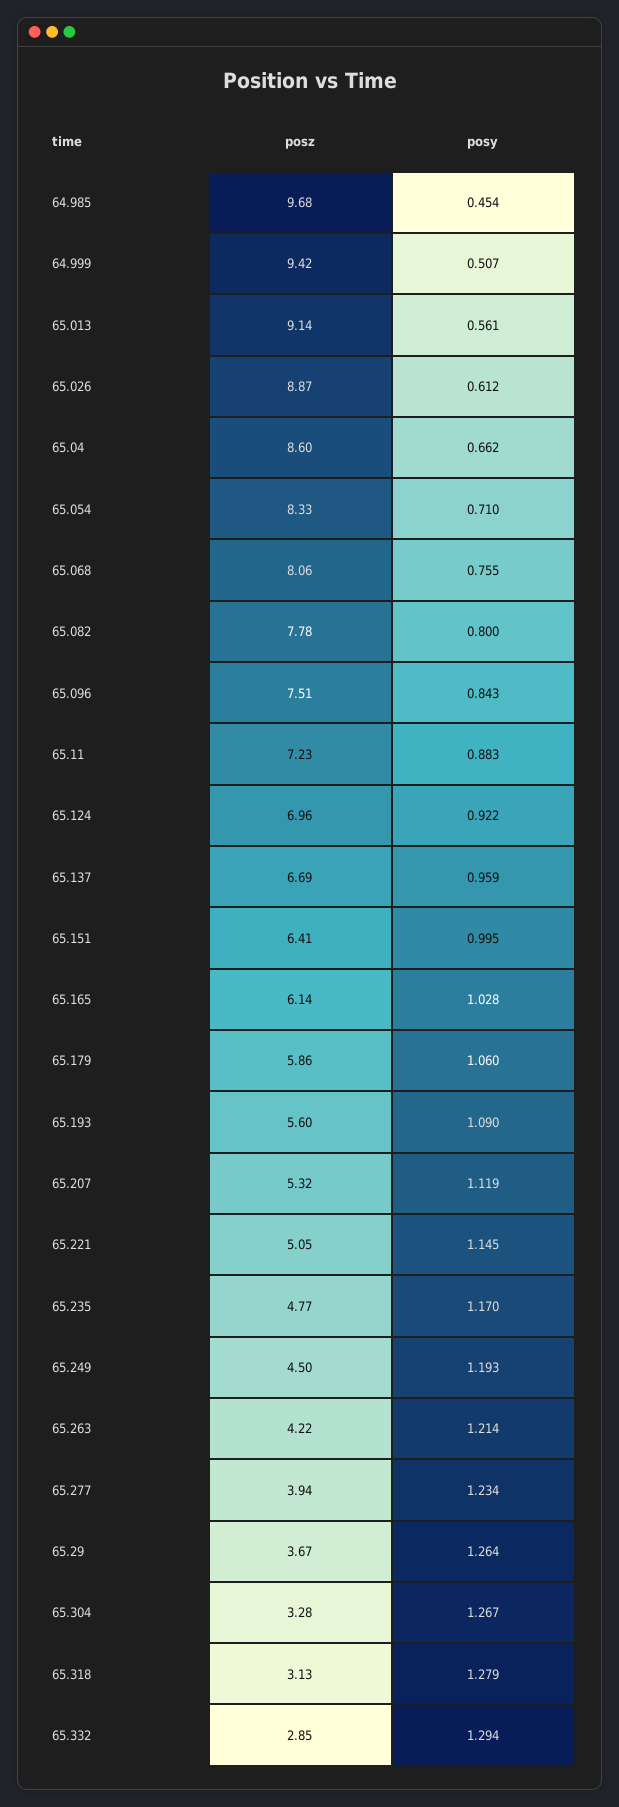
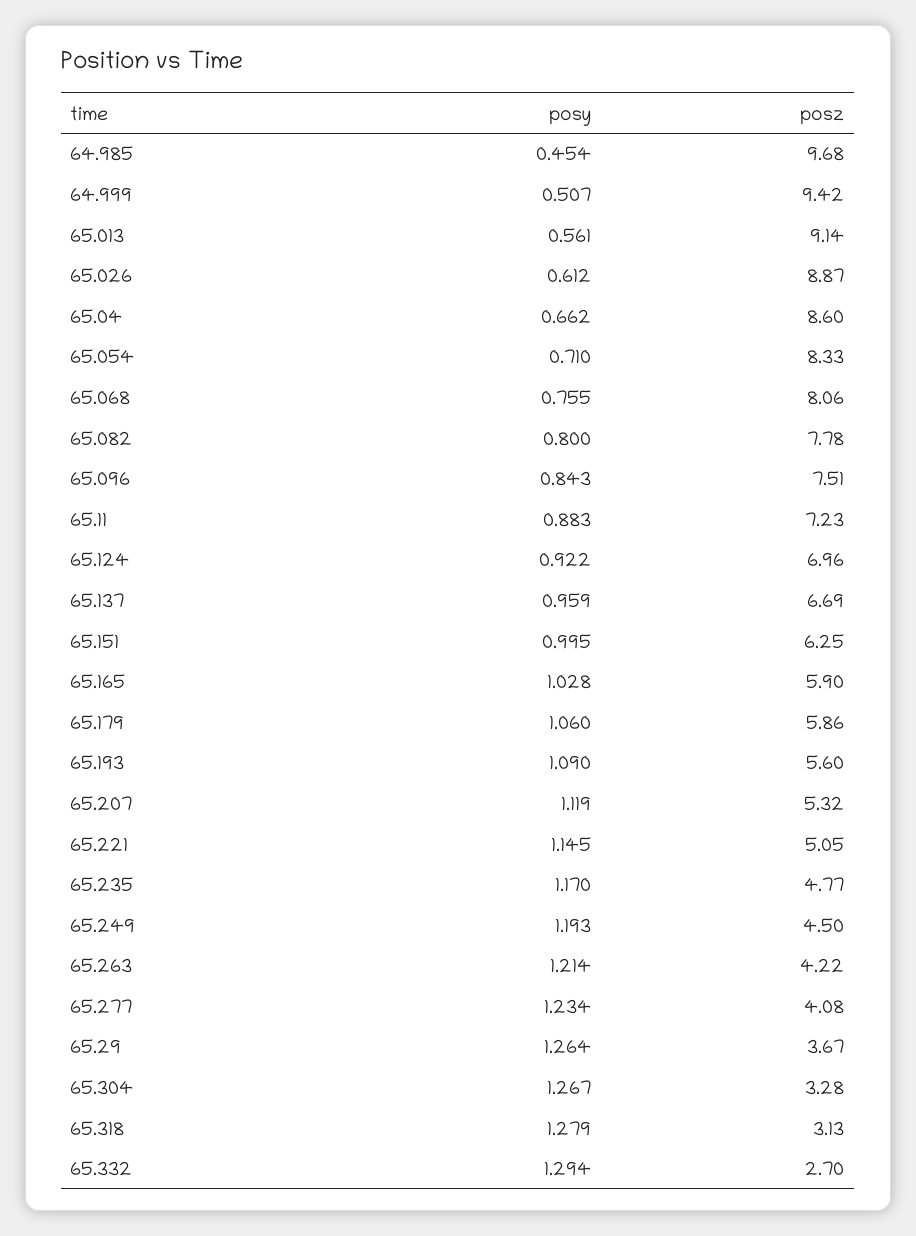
posz, 65.151: 6.41 -> 6.25
posz, 65.165: 6.14 -> 5.9
posz, 65.277: 3.94 -> 4.08
posz, 65.332: 2.85 -> 2.7

